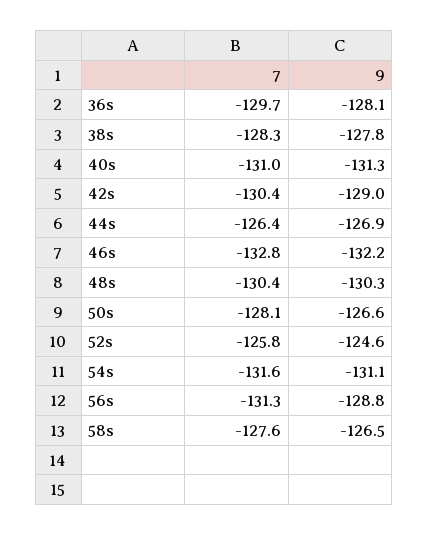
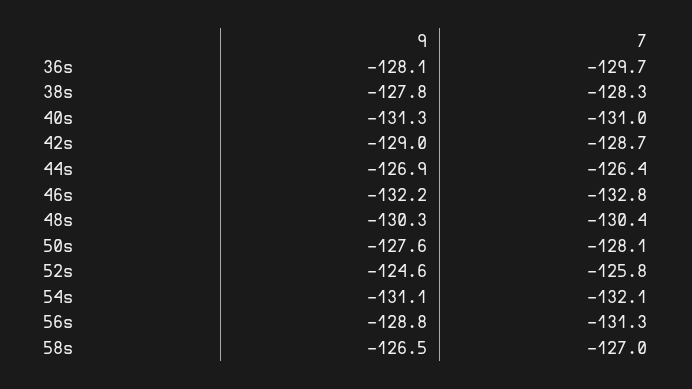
7, 42s: -130.4 -> -128.7
9, 50s: -126.6 -> -127.6
7, 54s: -131.6 -> -132.1
7, 58s: -127.6 -> -127

